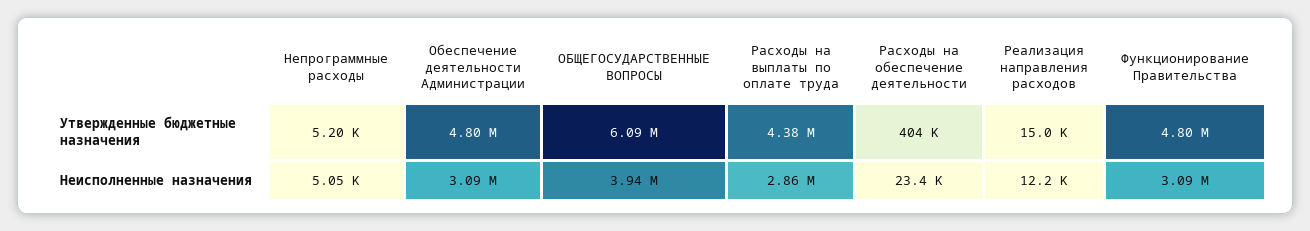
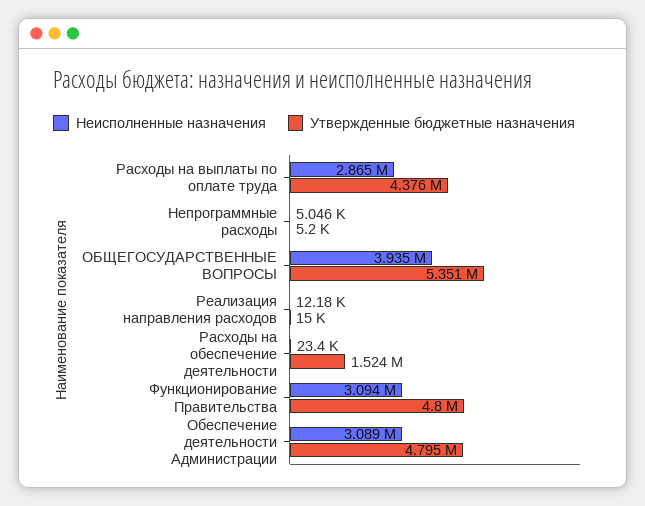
Утвержденные бюджетные назначения, ОБЩЕГОСУДАРСТВЕННЫЕ ВОПРОСЫ: 6090000 -> 5351000
Утвержденные бюджетные назначения, Расходы на обеспечение деятельности: 404000 -> 1524000

